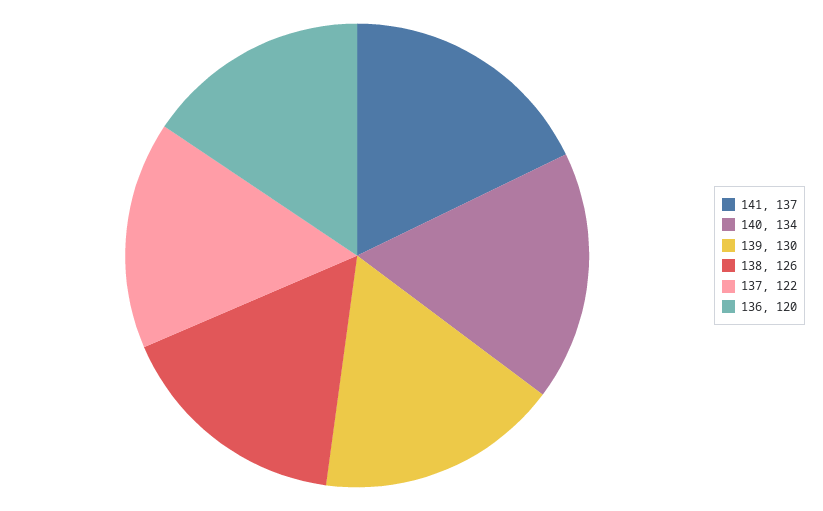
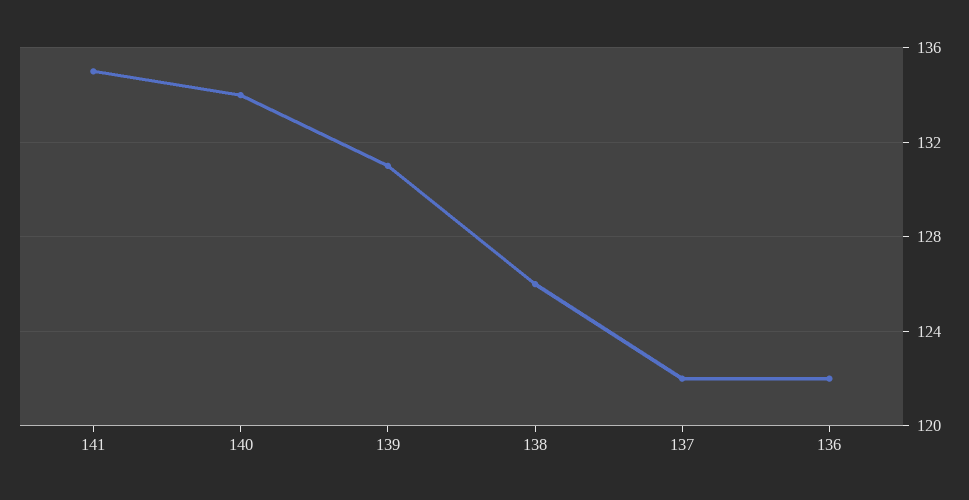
141: 137 -> 135
139: 130 -> 131
136: 120 -> 122

